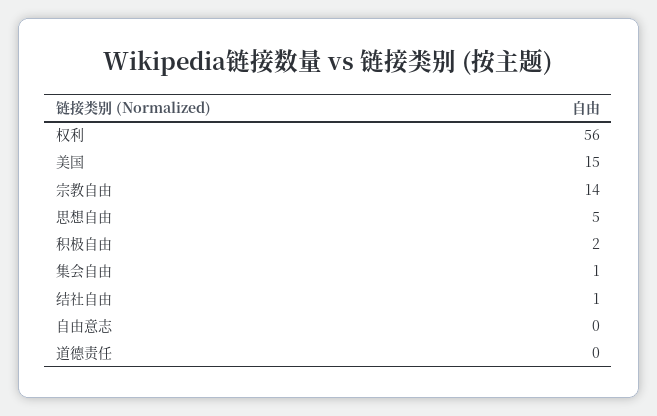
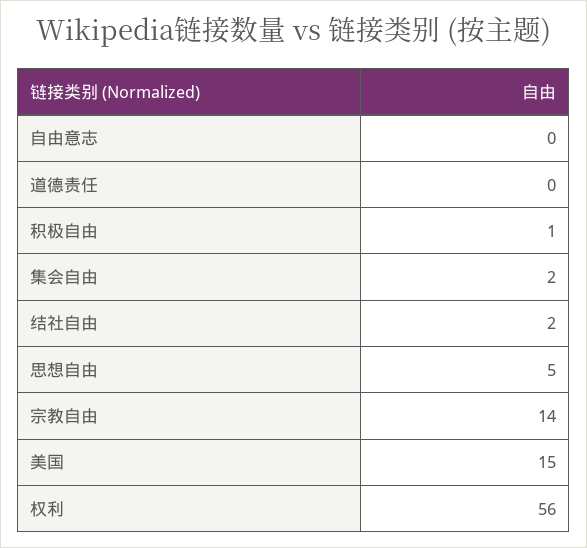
积极自由: 2 -> 1
集会自由: 1 -> 2
结社自由: 1 -> 2

